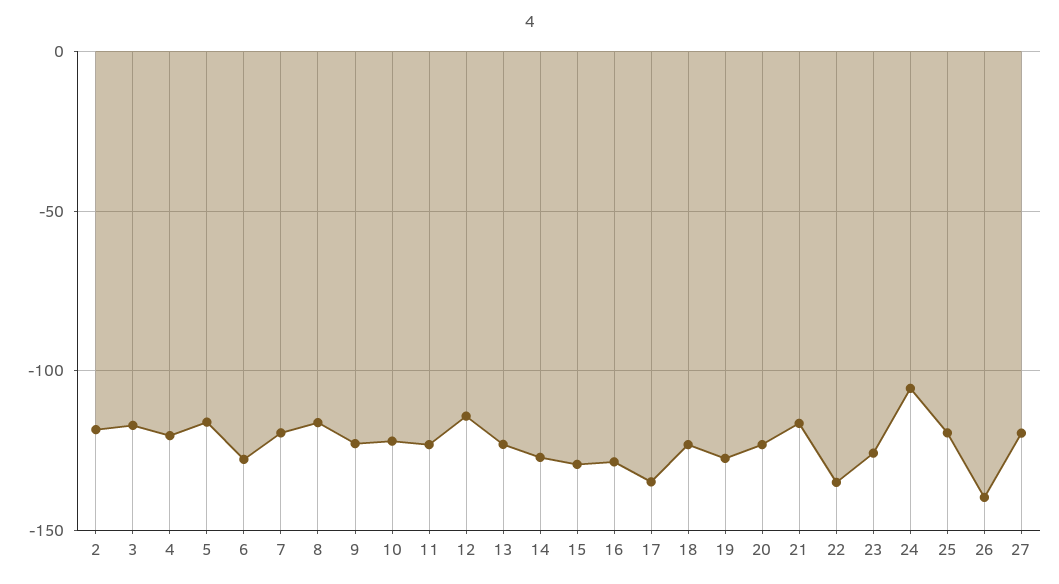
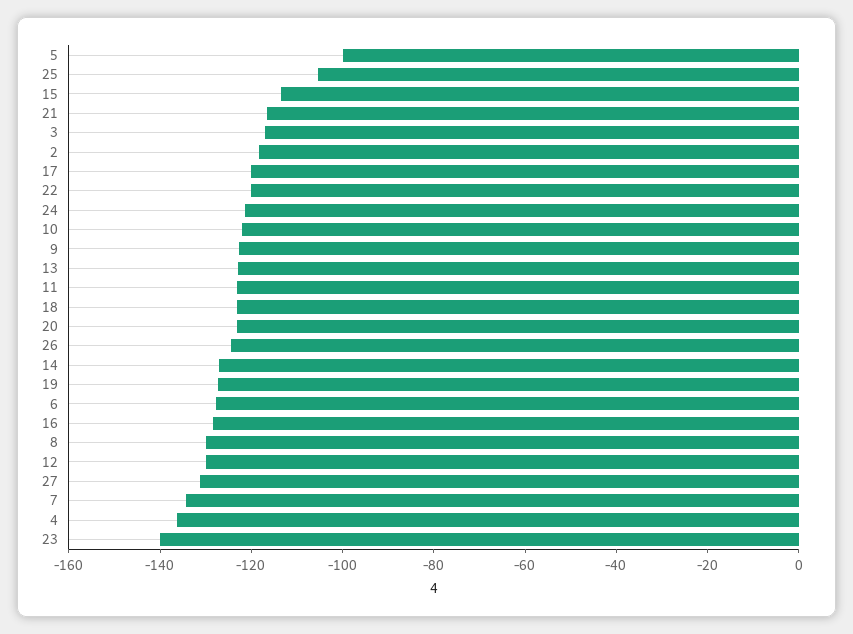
4: -120 -> -135
5: -115 -> -100
7: -120 -> -135
8: -115 -> -130
12: -115 -> -130
15: -130 -> -115
17: -135 -> -120
22: -135 -> -120
23: -125 -> -140
24: -105 -> -120
25: -120 -> -105
26: -140 -> -125
27: -120 -> -130

